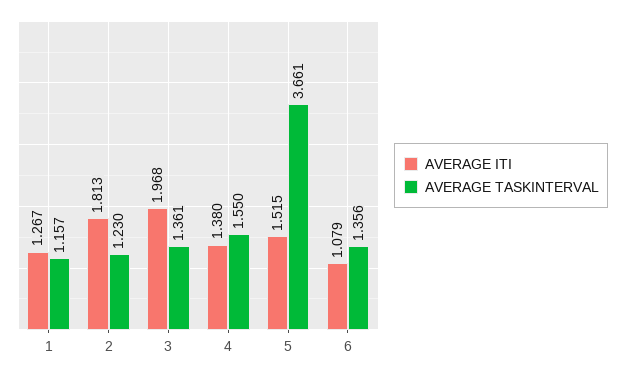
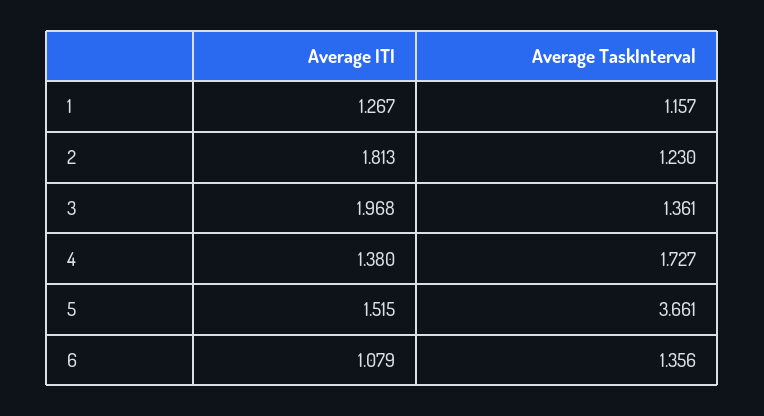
AVERAGE TASKINTERVAL, 4: 1.55 -> 1.727

